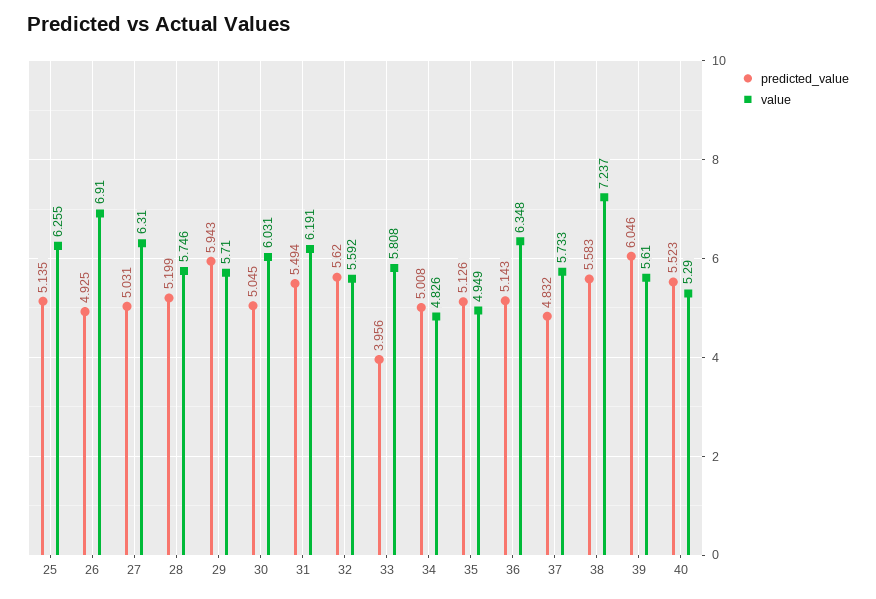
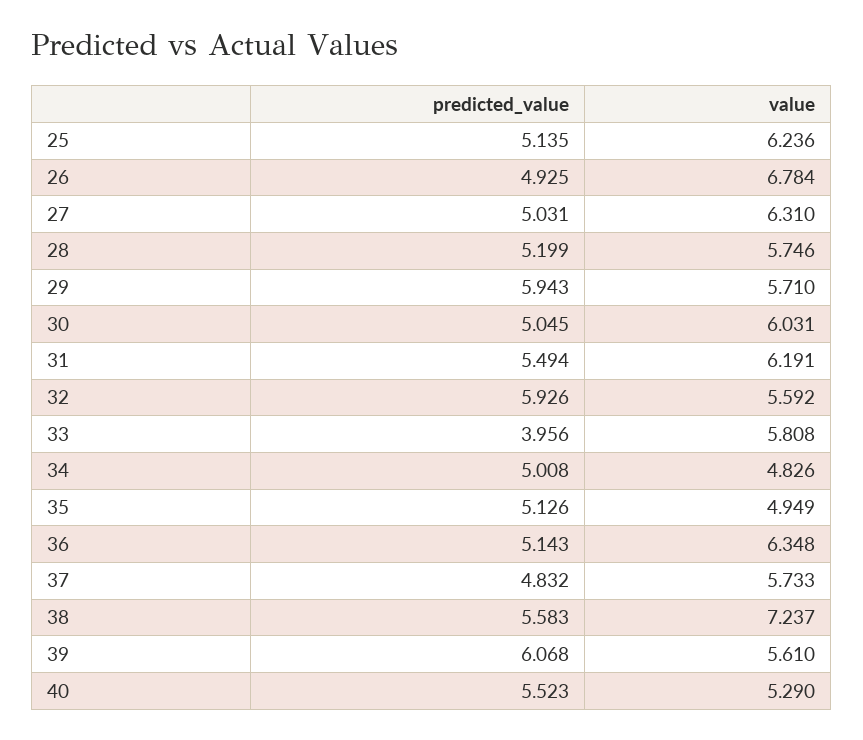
value, 25: 6.255 -> 6.236
value, 26: 6.91 -> 6.784
predicted_value, 32: 5.62 -> 5.926
predicted_value, 39: 6.046 -> 6.068

